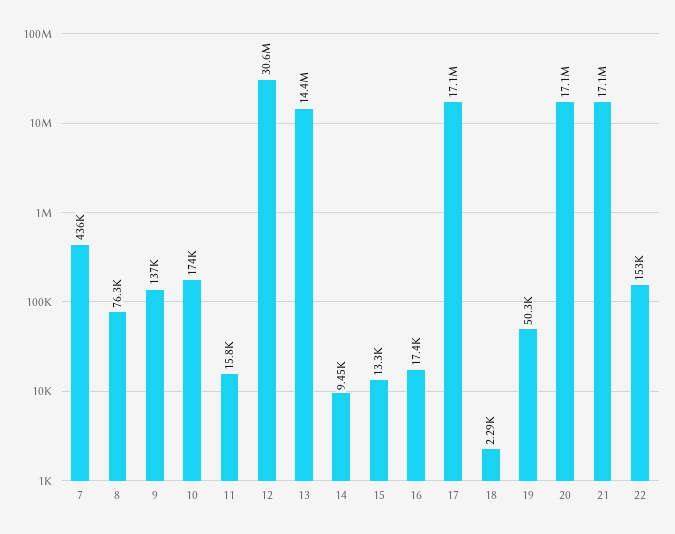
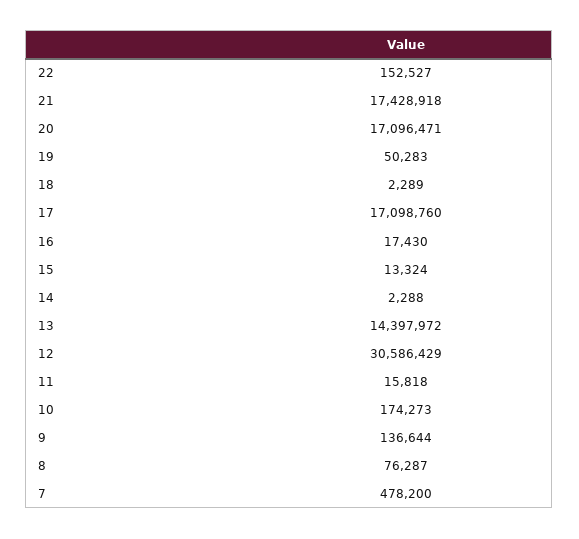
7: 436000 -> 478200
14: 9450 -> 2288
21: 17100000 -> 17428918

